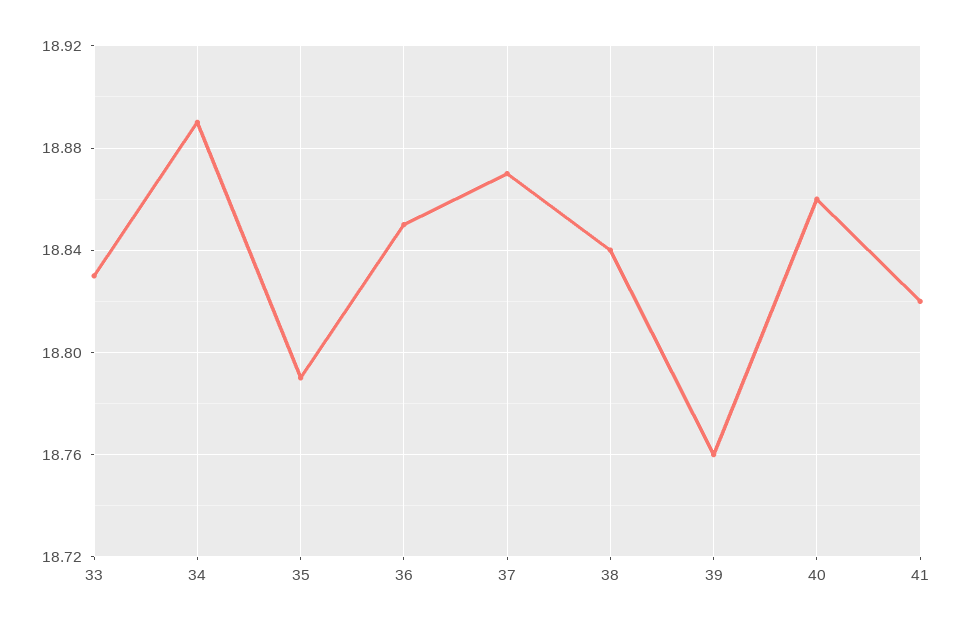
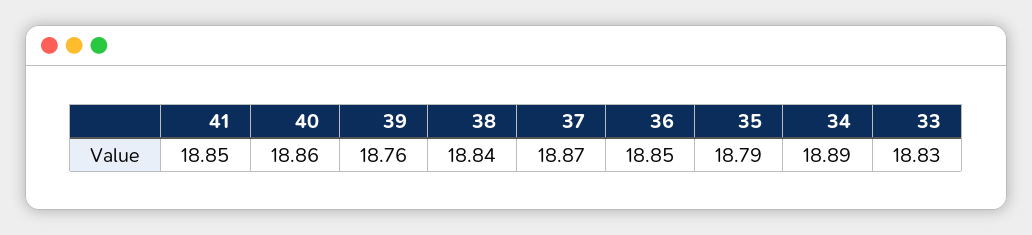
41: 18.82 -> 18.85

